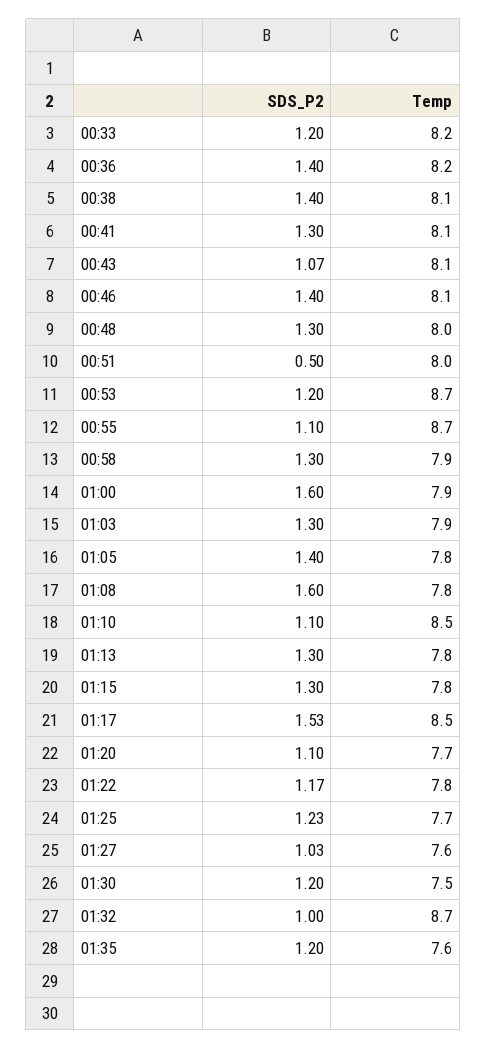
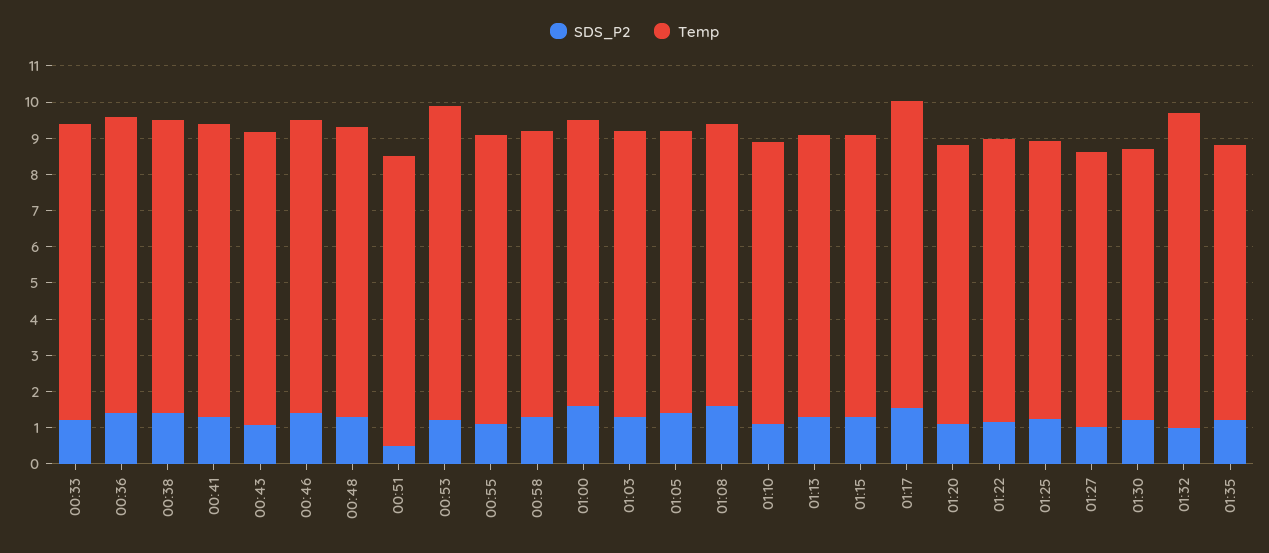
Temp, 00:55: 8.7 -> 8
Temp, 01:10: 8.5 -> 7.75

